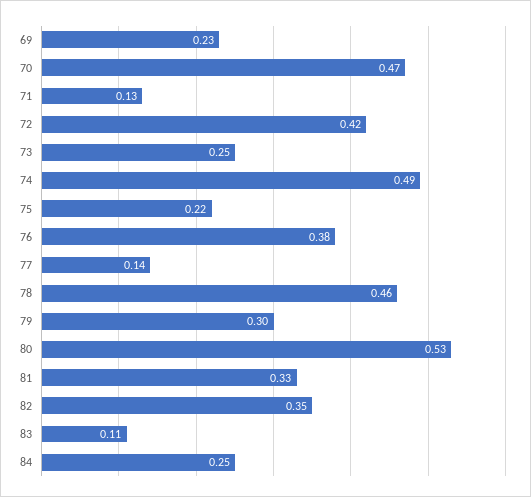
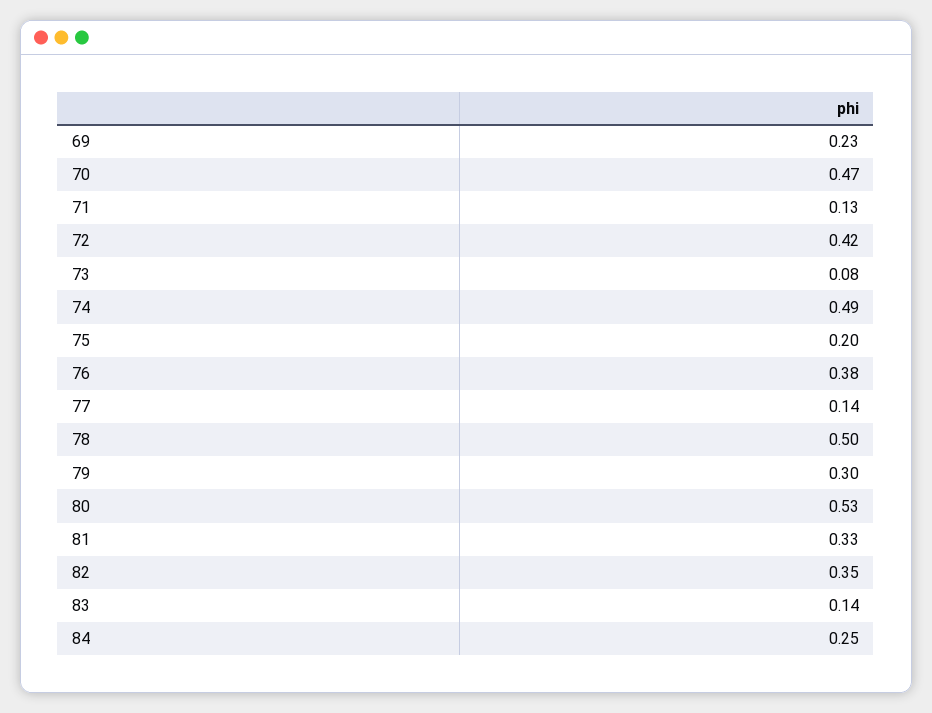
73: 0.25 -> 0.08
75: 0.22 -> 0.2
78: 0.46 -> 0.5
83: 0.11 -> 0.14

